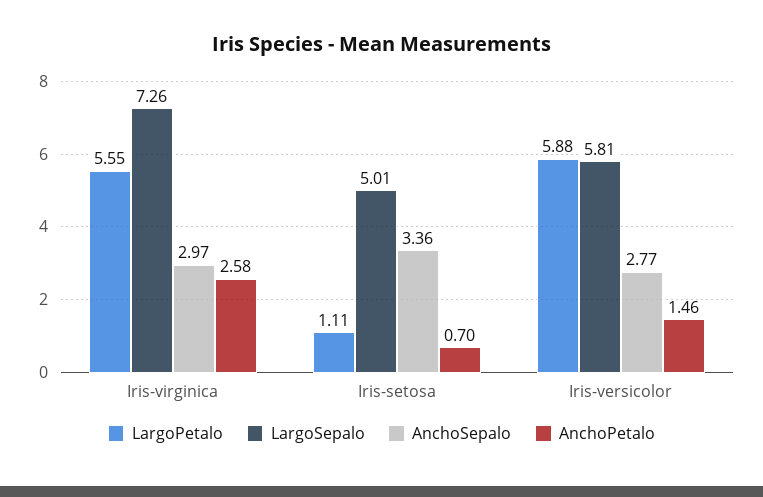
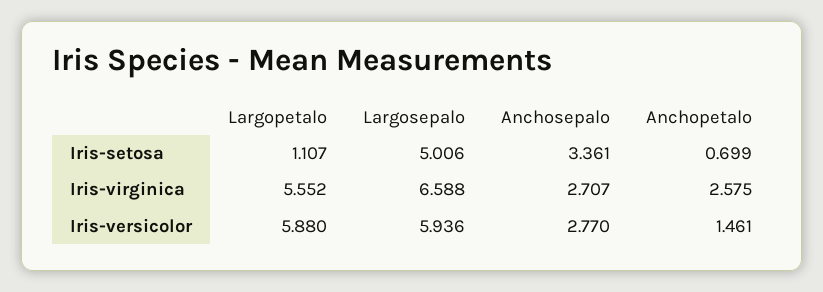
LargoSepalo, Iris-virginica: 7.26 -> 6.588
AnchoSepalo, Iris-virginica: 2.97 -> 2.707
LargoSepalo, Iris-versicolor: 5.81 -> 5.936

